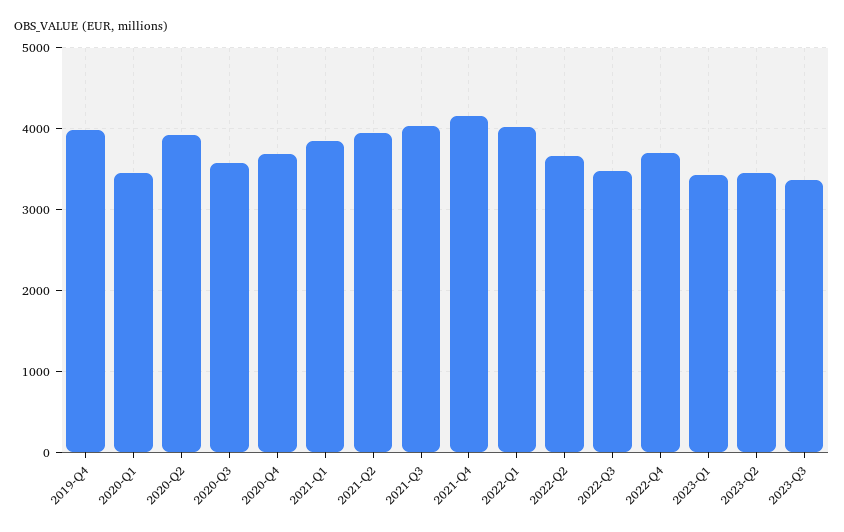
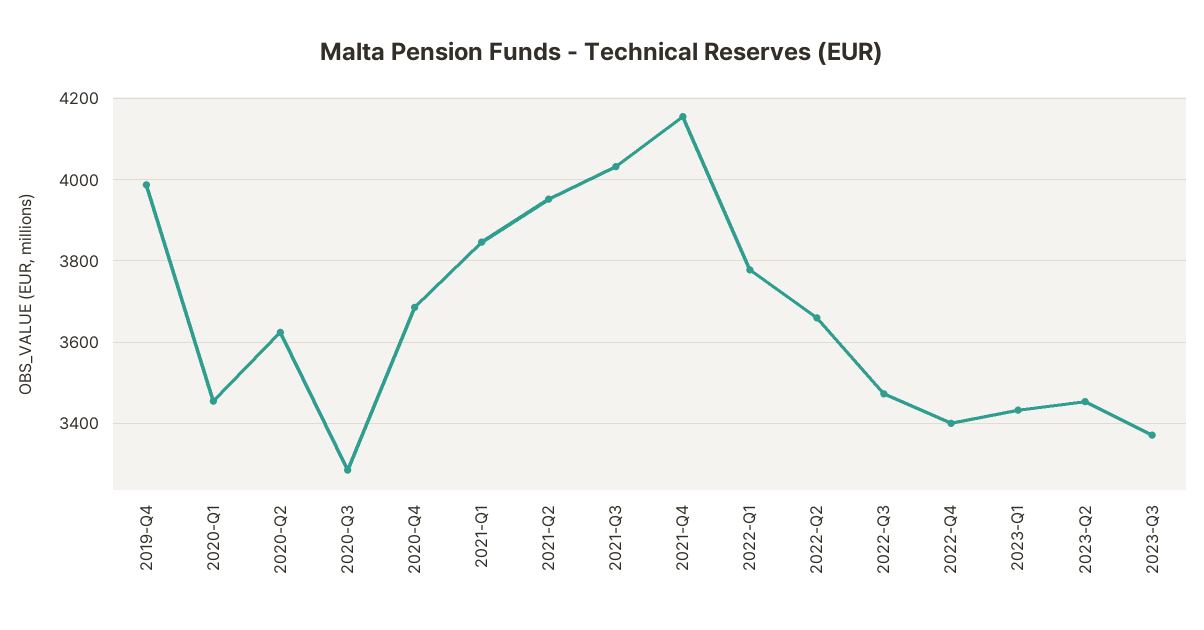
2020-Q2: 3900 -> 3620
2020-Q3: 3600 -> 3280
2022-Q1: 4000 -> 3780
2022-Q4: 3700 -> 3400

